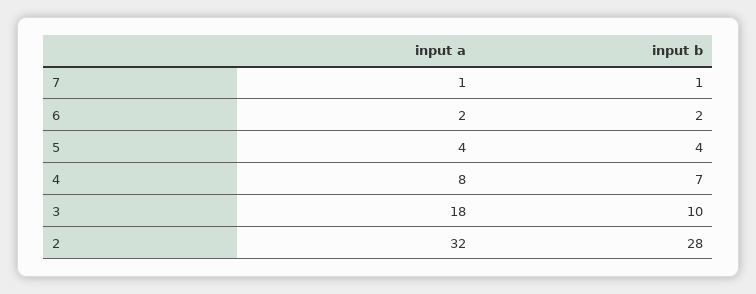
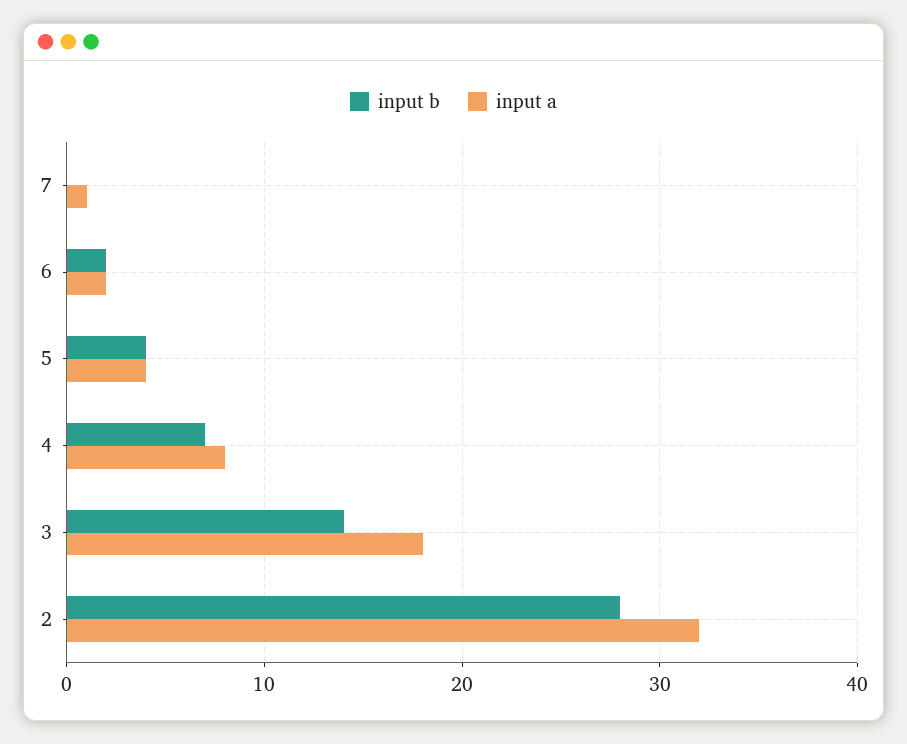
input b, 7: 1 -> 0
input b, 3: 10 -> 14

